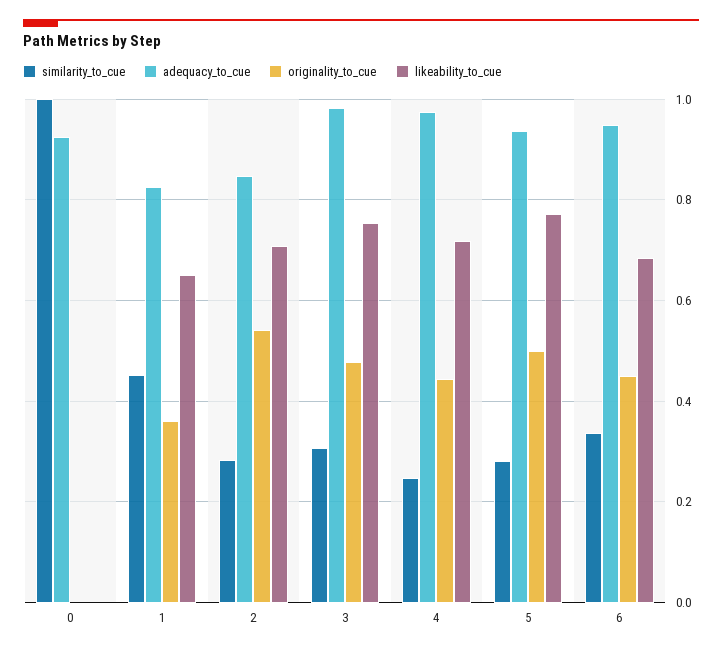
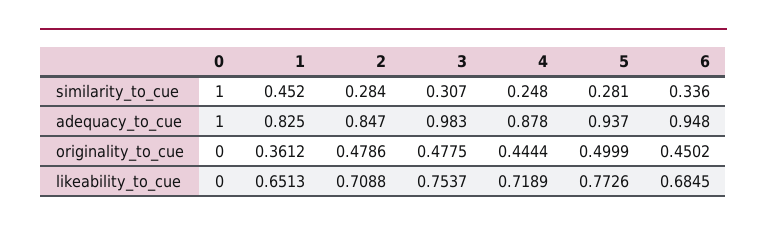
adequacy_to_cue, 0: 0.92 -> 1
originality_to_cue, 2: 0.54 -> 0.4786
adequacy_to_cue, 4: 0.98 -> 0.878

